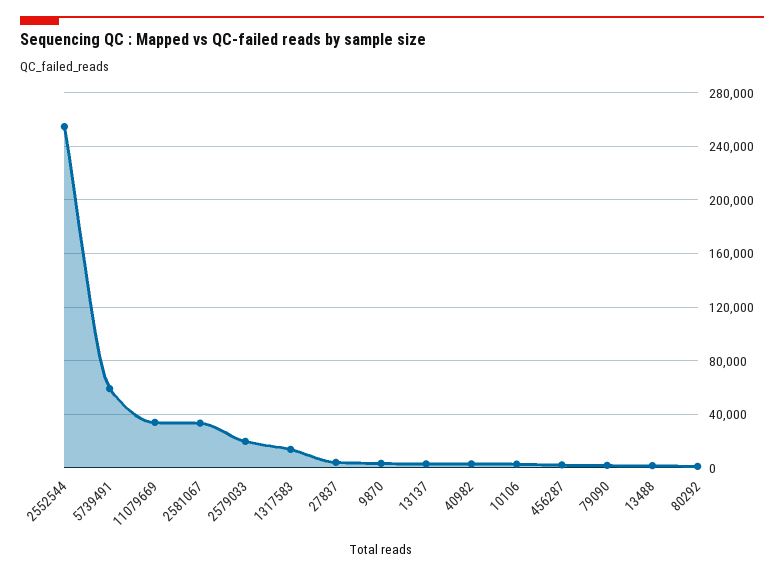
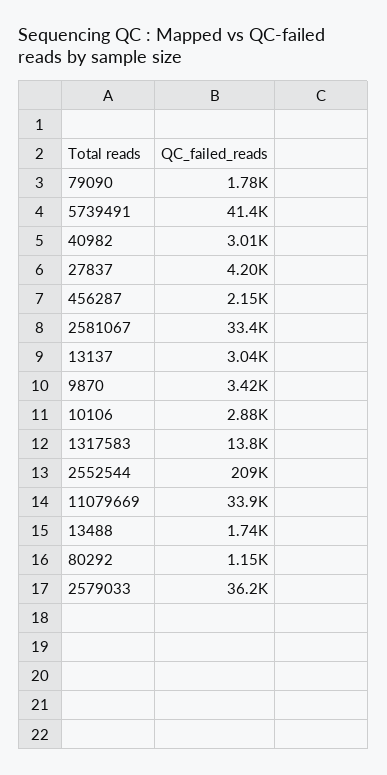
2552544: 255000 -> 209000
5739491: 60000 -> 41400
2579033: 20000 -> 36200

